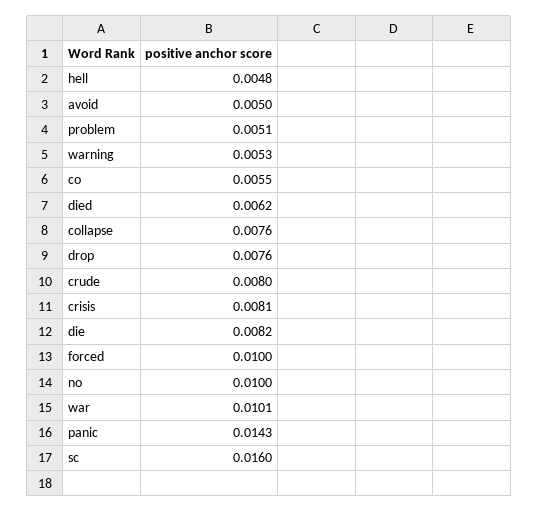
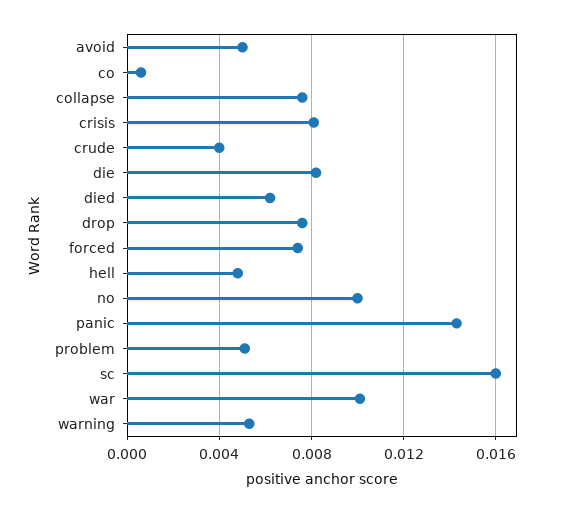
co: 0.0055 -> 0.0005
crude: 0.008 -> 0.004
forced: 0.01 -> 0.0075

